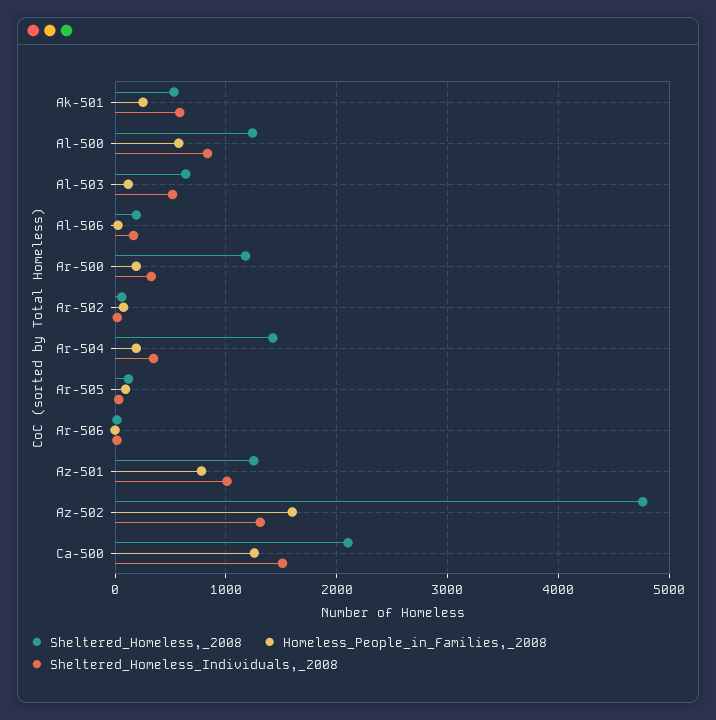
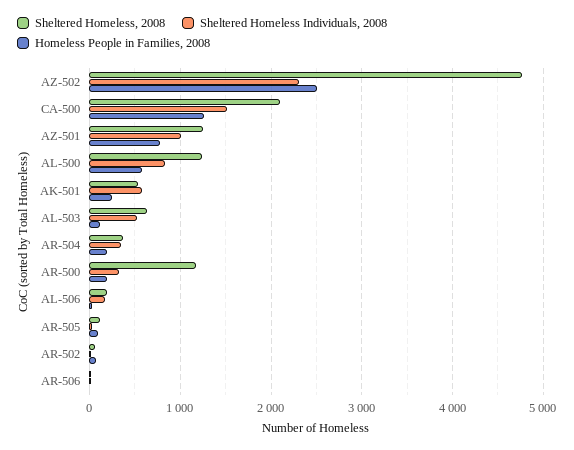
Sheltered_Homeless,_2008, Ar-504: 1400 -> 400
Homeless_People_in_Families,_2008, Az-502: 1600 -> 2500
Sheltered_Homeless_Individuals,_2008, Az-502: 1300 -> 2300

